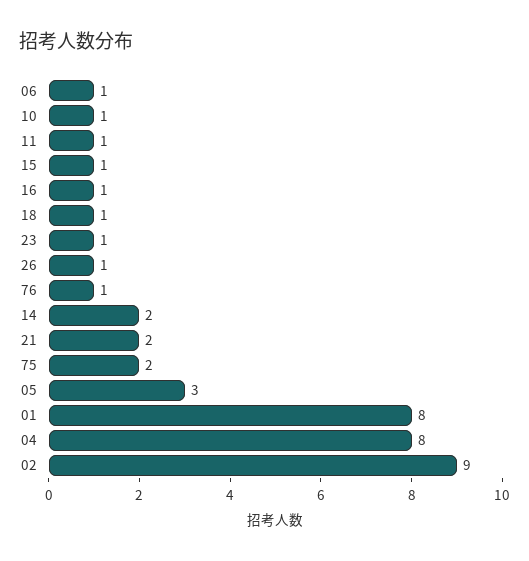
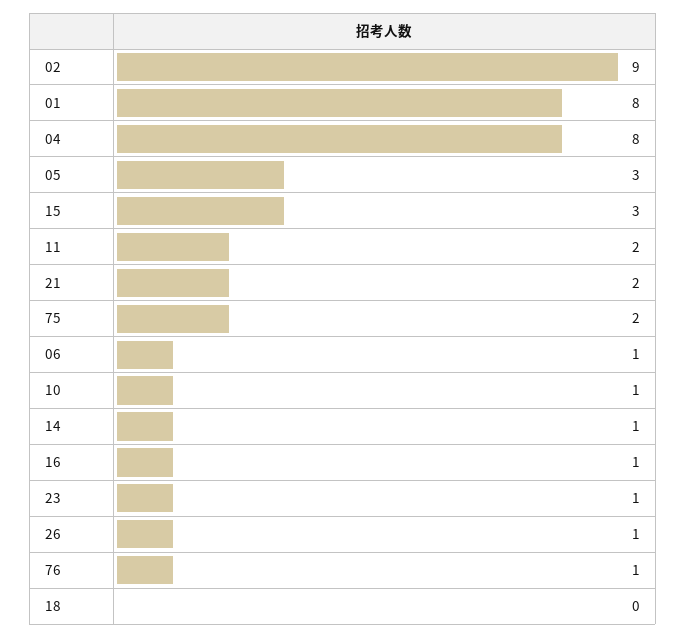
11: 1 -> 2
15: 1 -> 3
18: 1 -> 0
14: 2 -> 1

